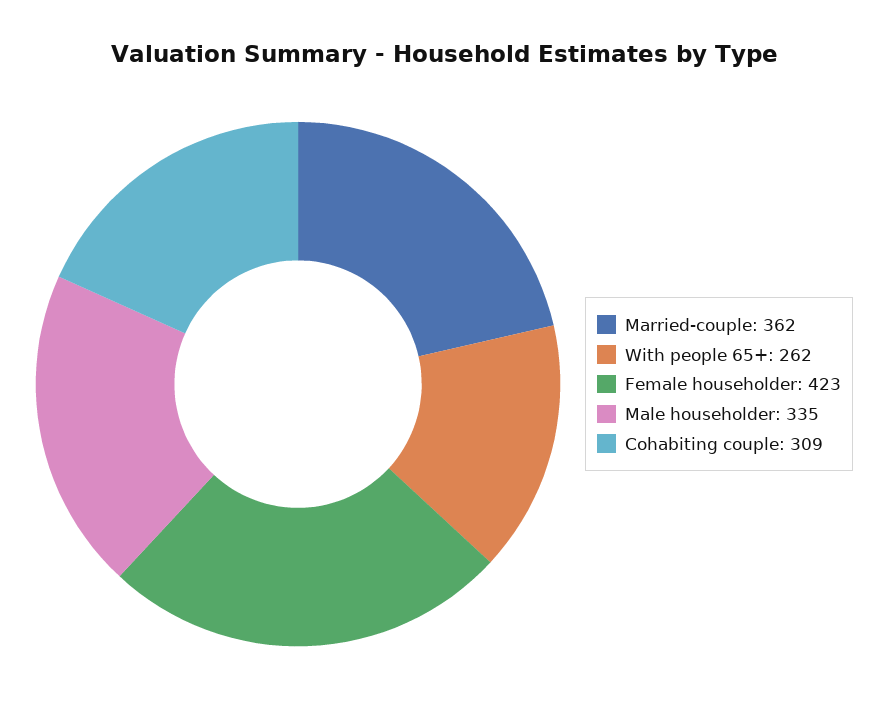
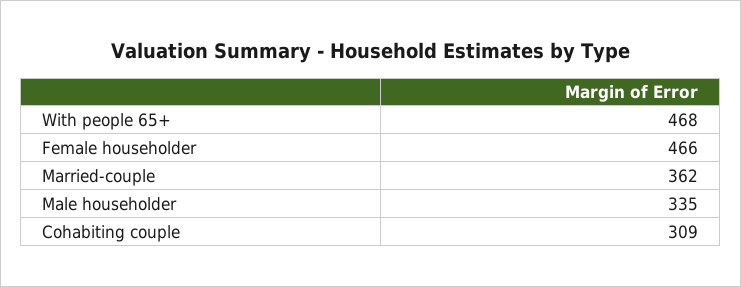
With people 65+: 262 -> 468
Female householder: 423 -> 466

